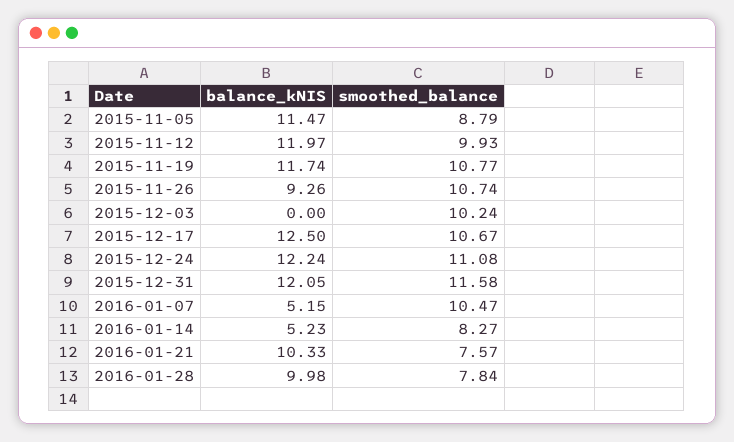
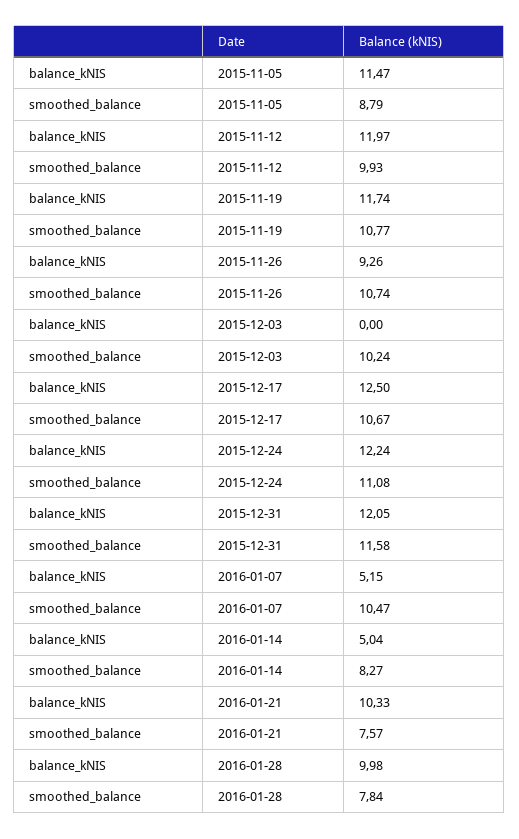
balance_kNIS, 2016-01-14: 5.23 -> 5.04

